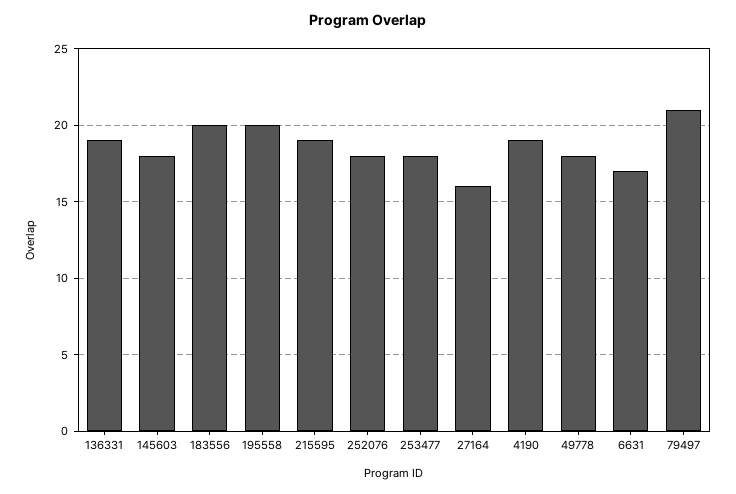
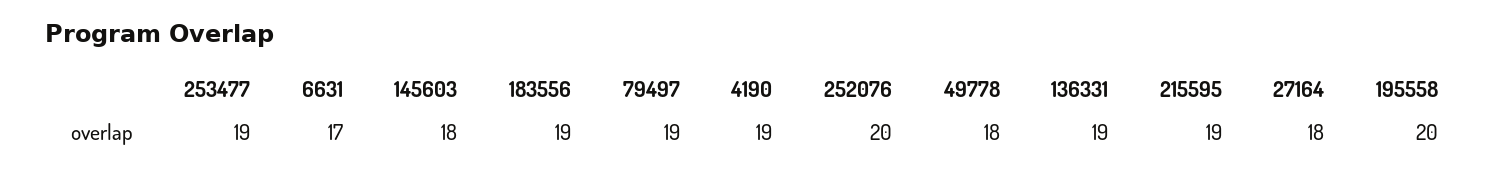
183556: 20 -> 19
252076: 18 -> 20
253477: 18 -> 19
27164: 16 -> 18
79497: 21 -> 19

